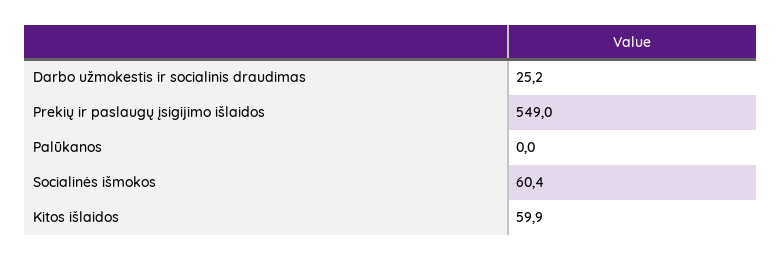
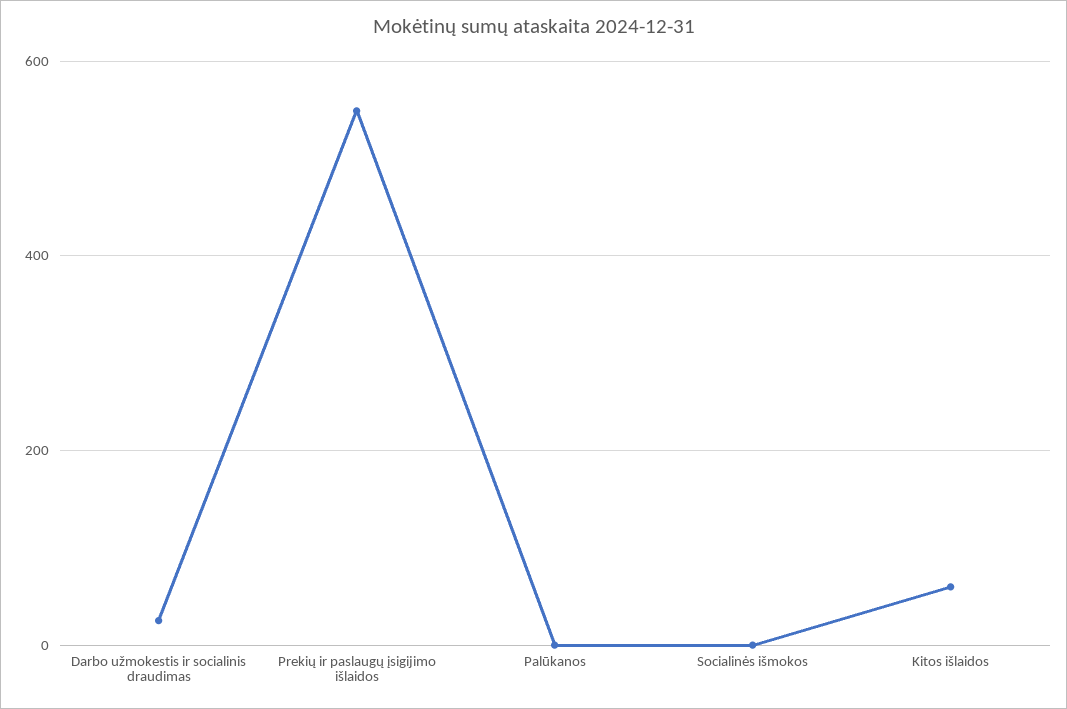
Socialinės išmokos: 60.4 -> 0

